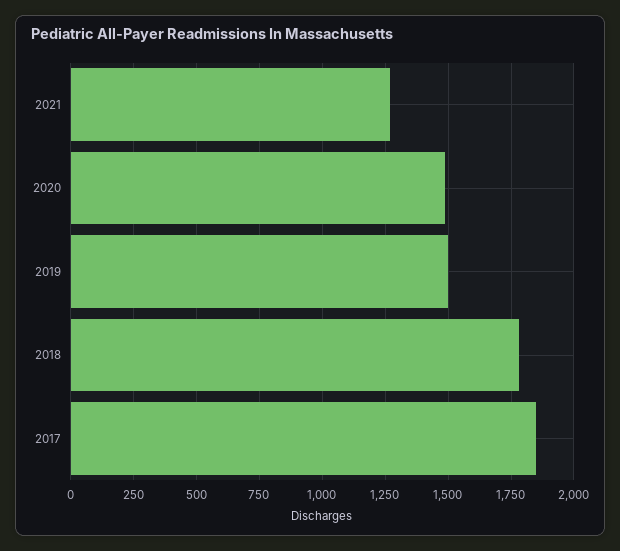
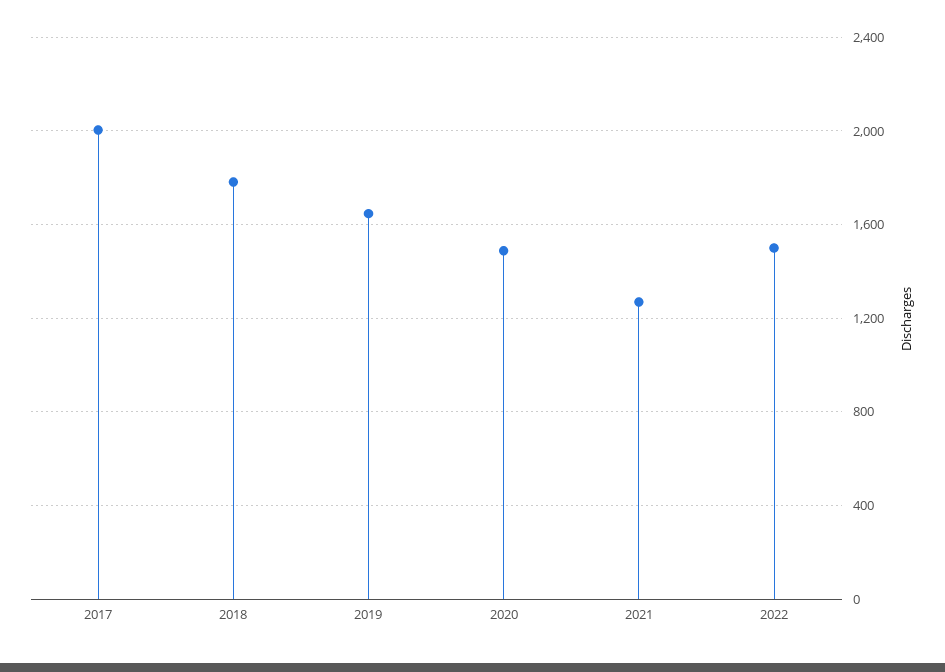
2019: 1500 -> 1650
2017: 1850 -> 2000
2022: none -> 1500

